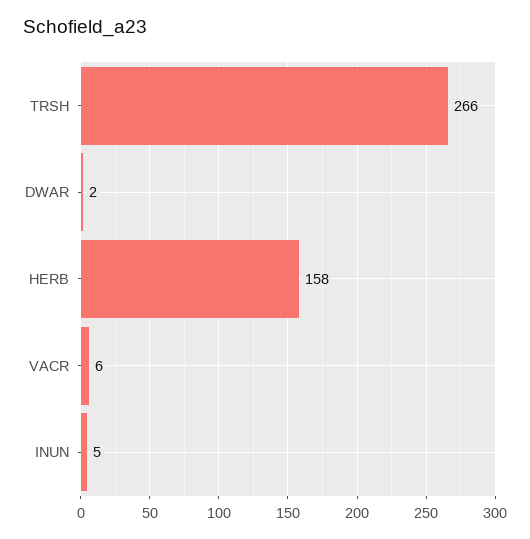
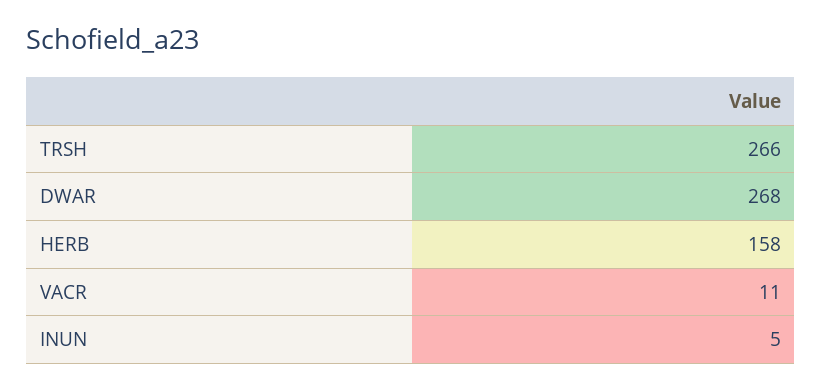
DWAR: 2 -> 268
VACR: 6 -> 11

